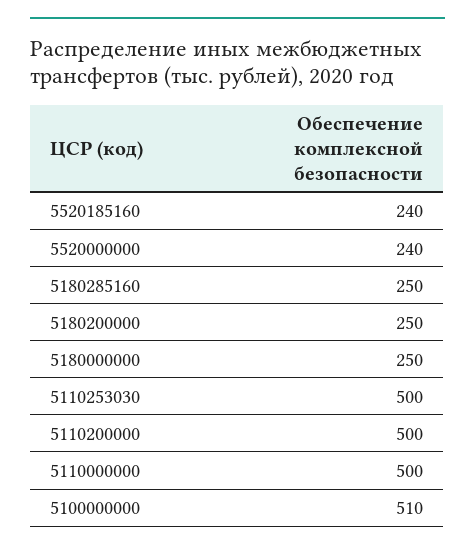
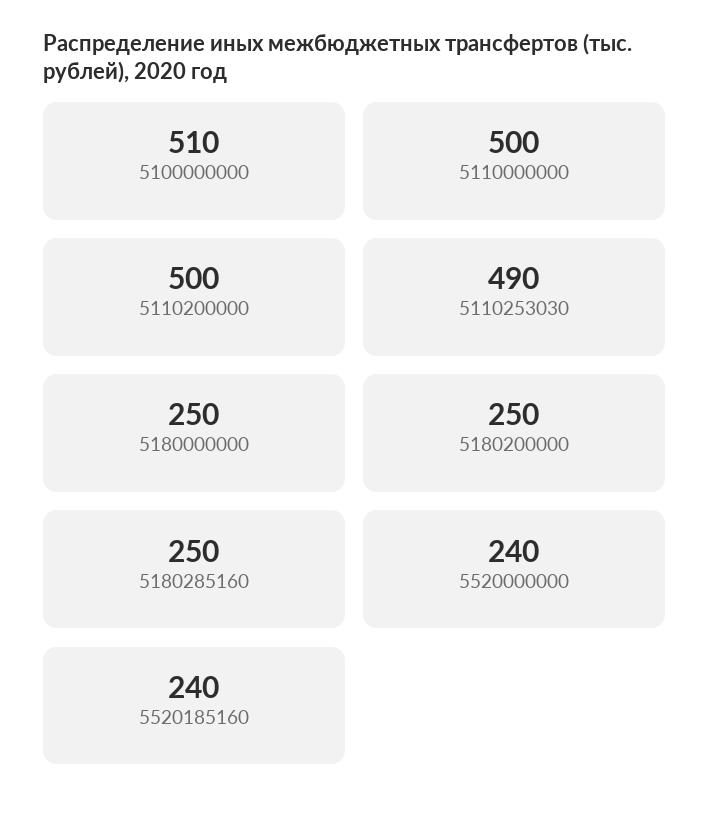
5110253030: 500 -> 490

